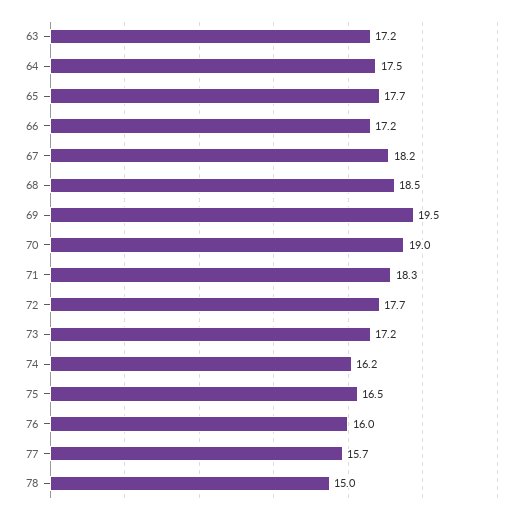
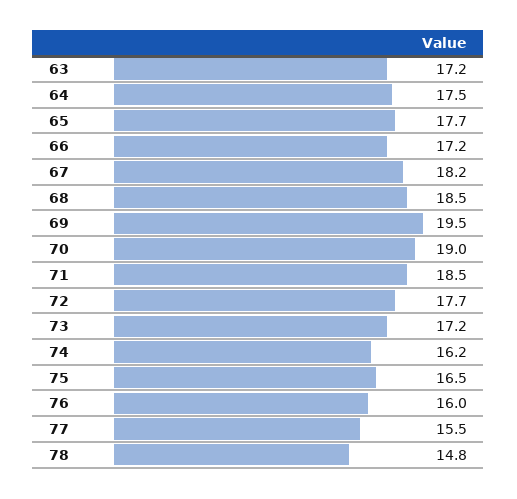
71: 18.3 -> 18.5
77: 15.7 -> 15.5
78: 15 -> 14.8

